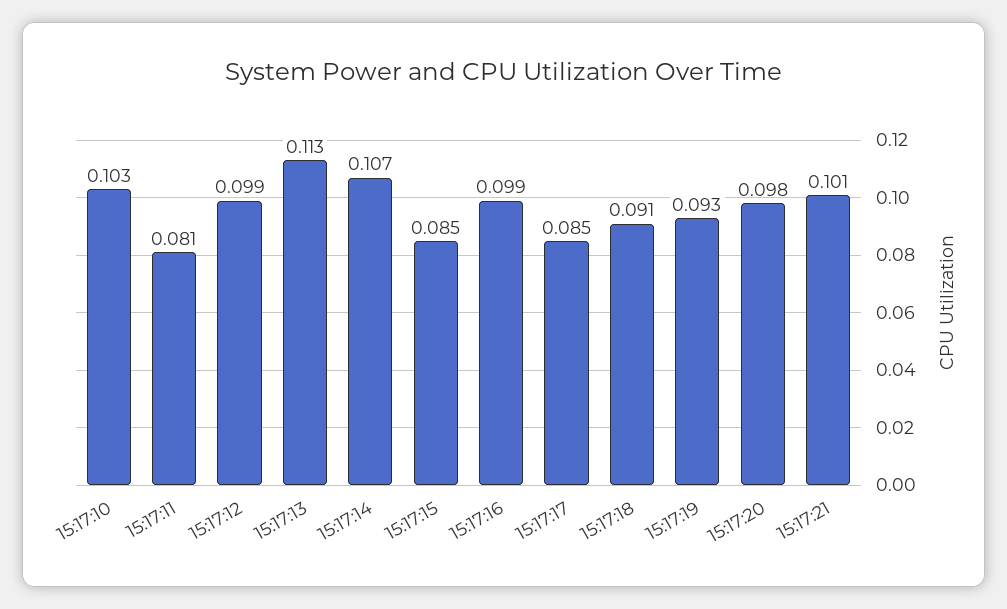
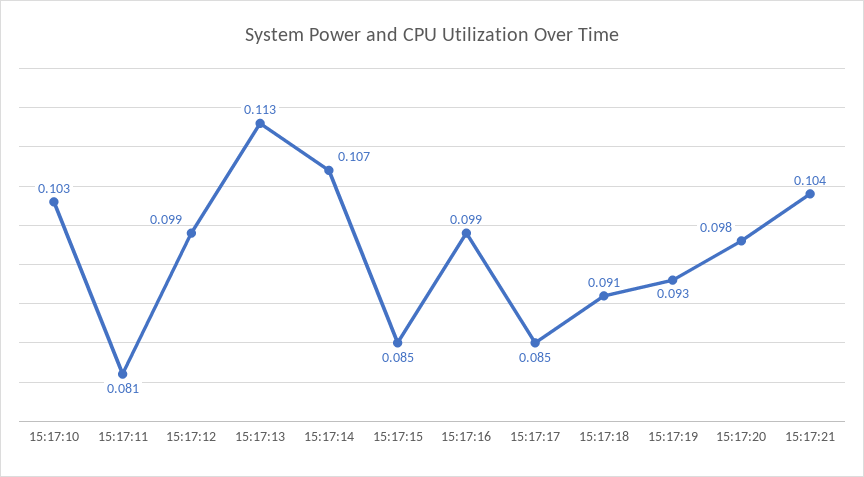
15:17:21: 0.101 -> 0.104

